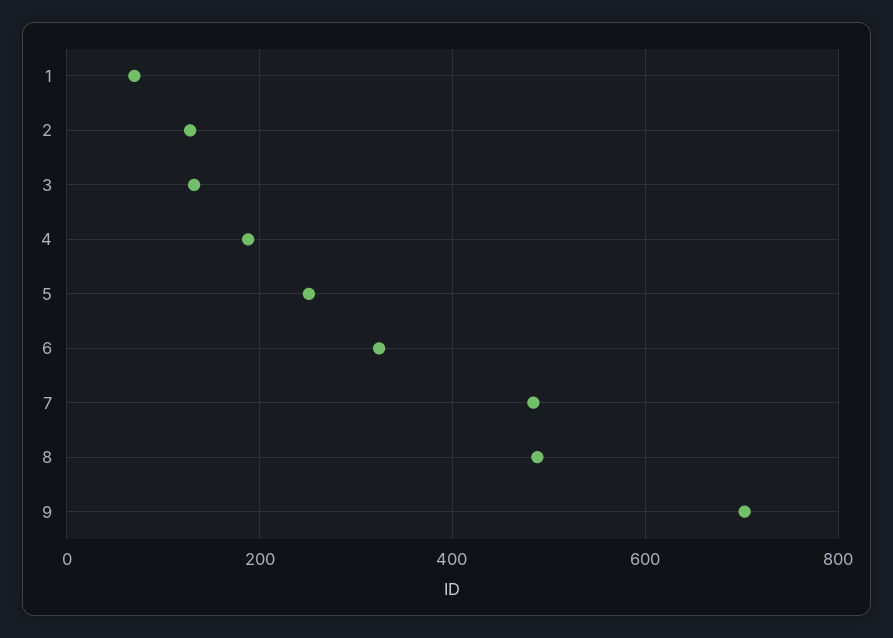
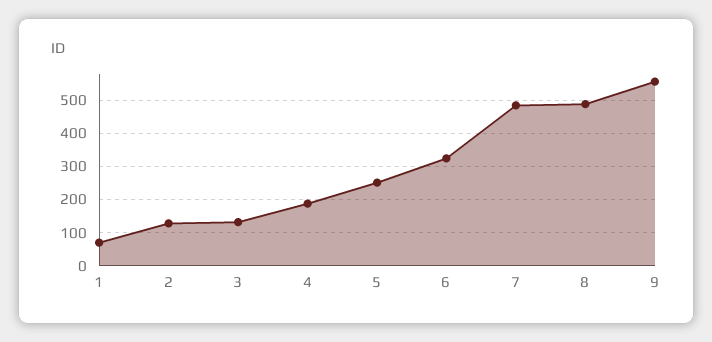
9: 700 -> 560

